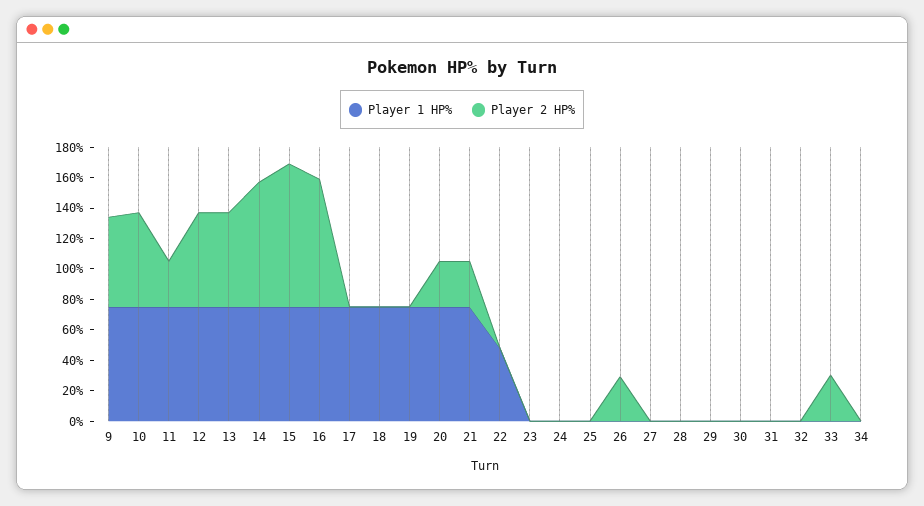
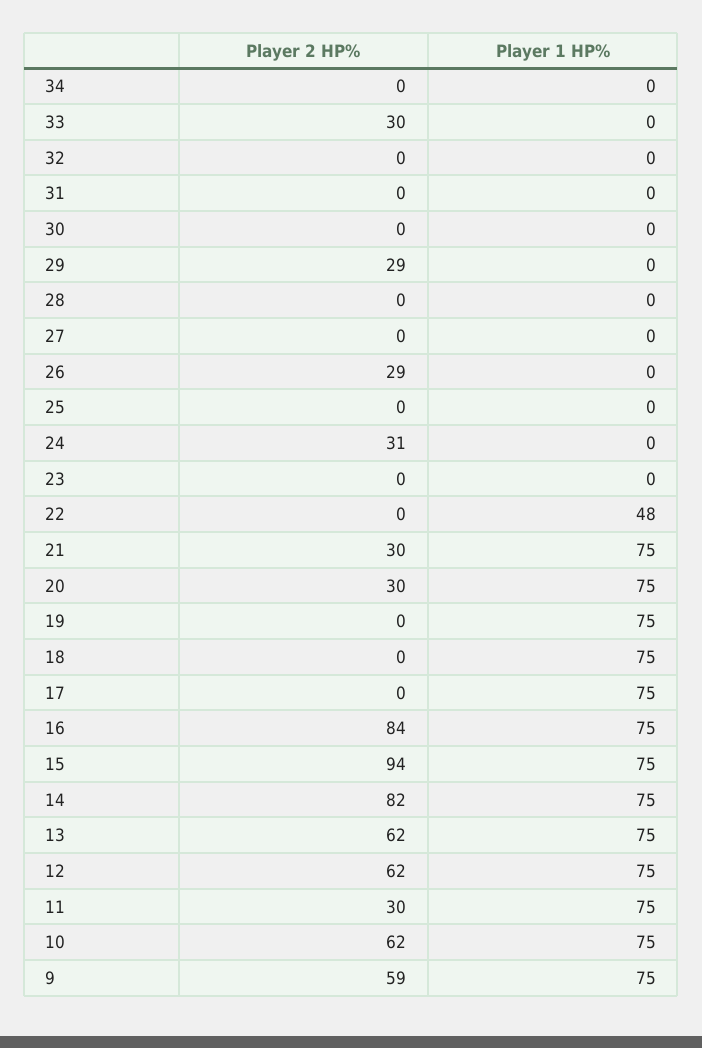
Player 2 HP%, 24: 0 -> 31
Player 2 HP%, 29: 0 -> 29

